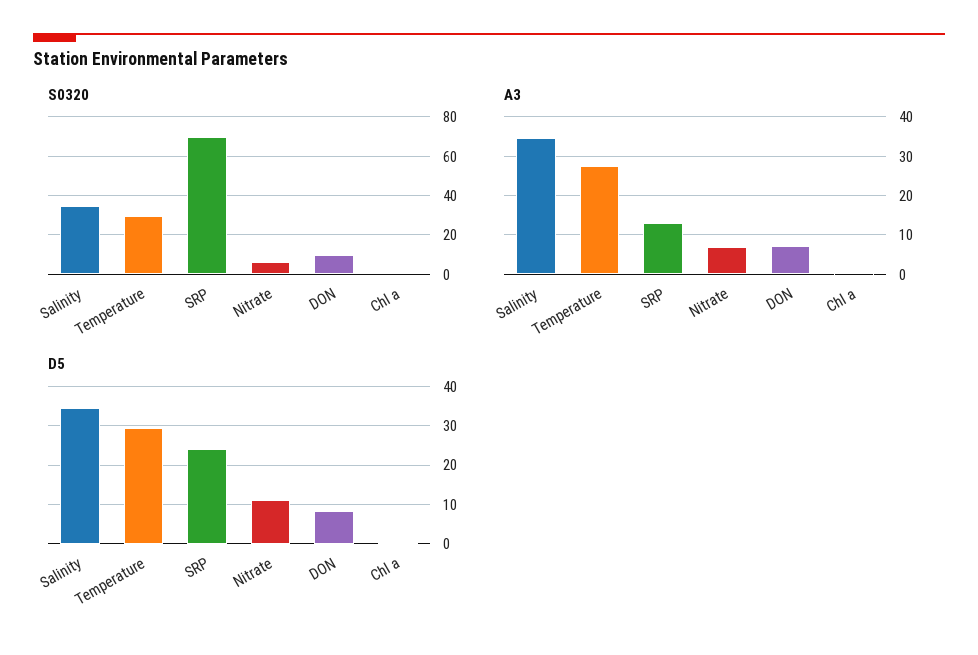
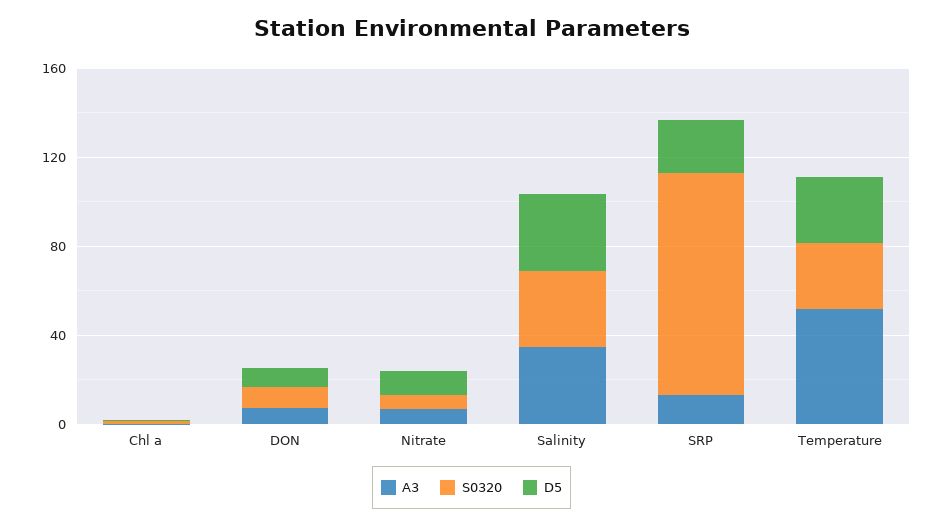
S0320, SRP: 70 -> 100
A3, Temperature: 28 -> 50

